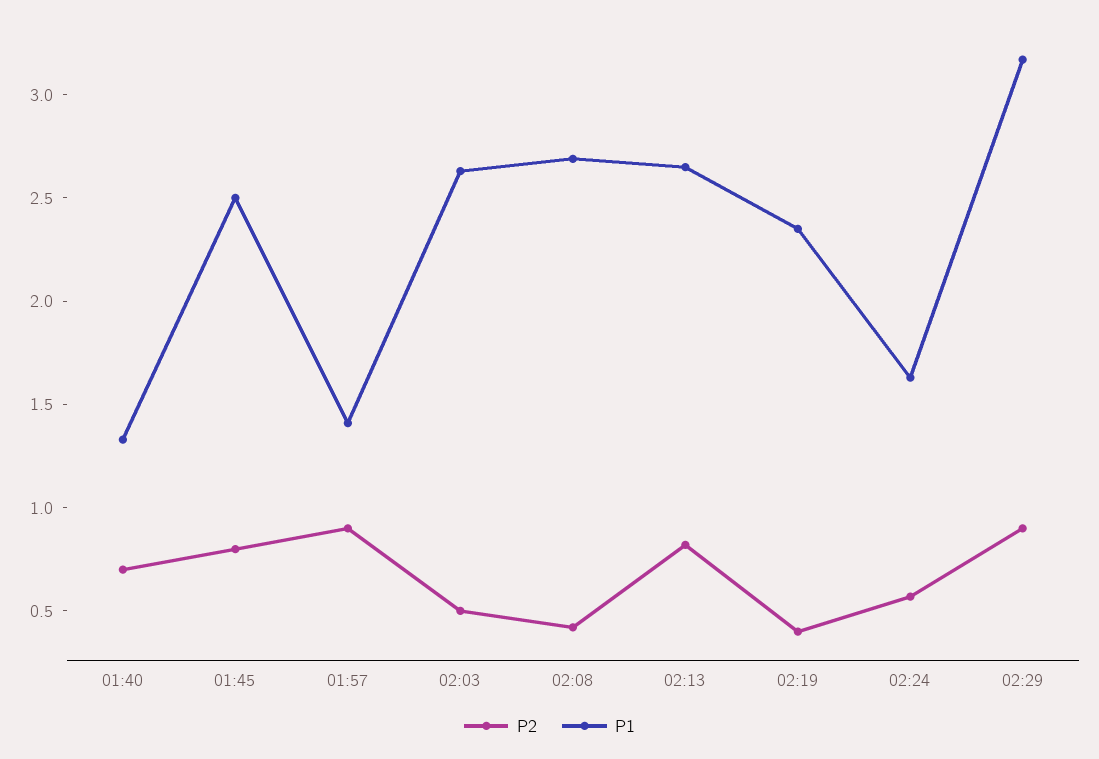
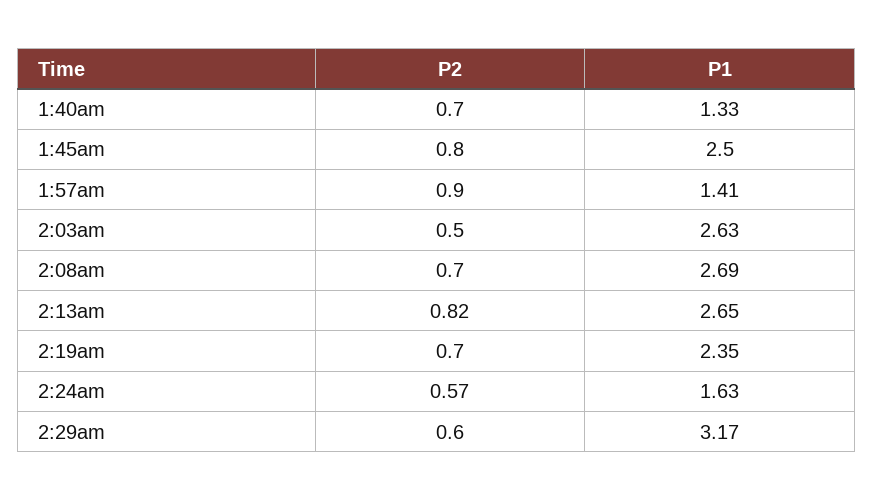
P2, 02:08: 0.4 -> 0.7
P2, 02:19: 0.4 -> 0.7
P2, 02:29: 0.9 -> 0.6

